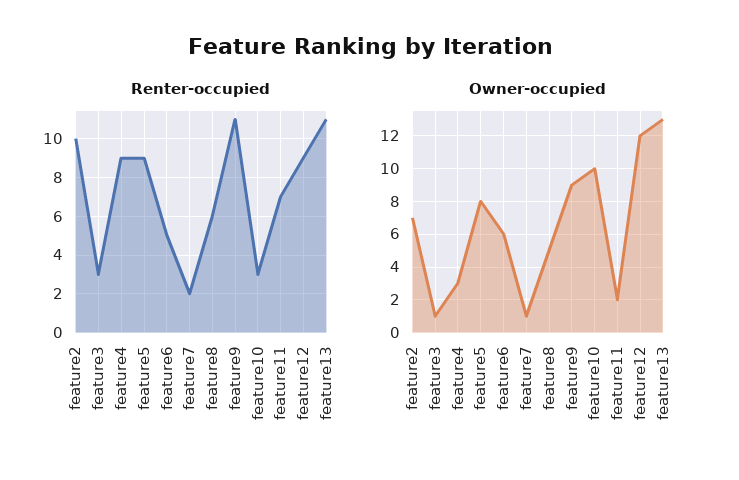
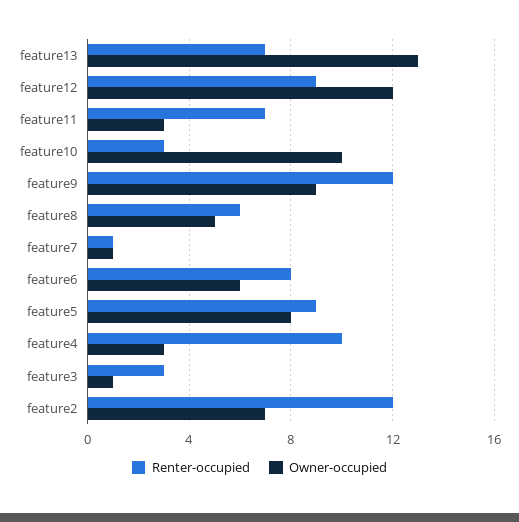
Renter-occupied, feature2: 10 -> 12
Renter-occupied, feature4: 9 -> 10
Renter-occupied, feature6: 5 -> 8
Renter-occupied, feature7: 2 -> 1
Renter-occupied, feature9: 11 -> 12
Renter-occupied, feature13: 11 -> 7
Owner-occupied, feature11: 2 -> 3

